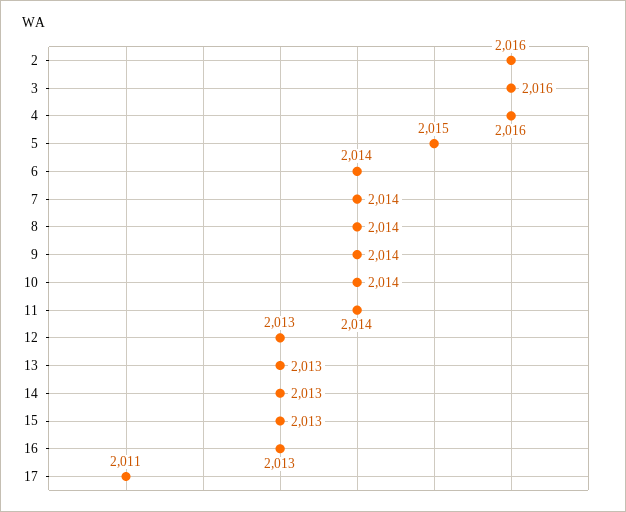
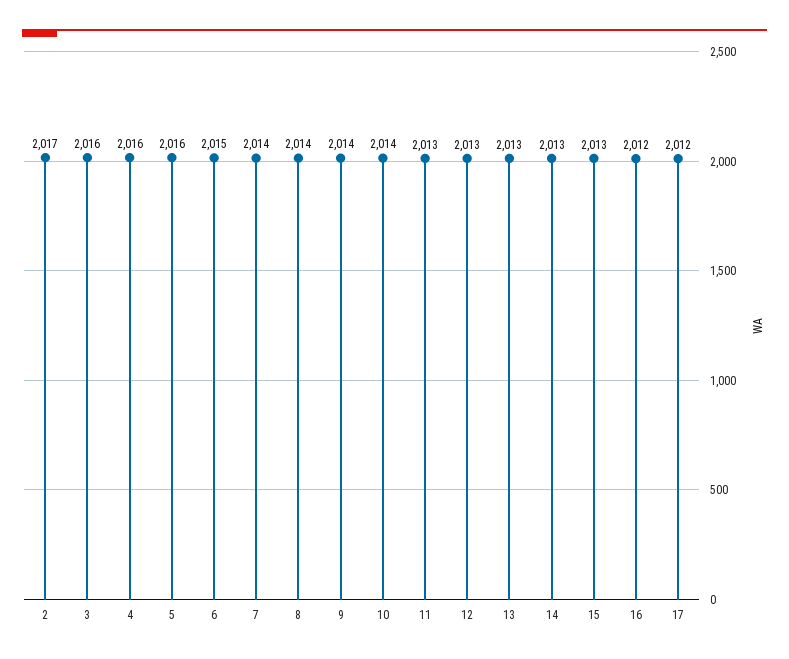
2: 2016 -> 2017
5: 2015 -> 2016
6: 2014 -> 2015
11: 2014 -> 2013
16: 2013 -> 2012
17: 2011 -> 2012

